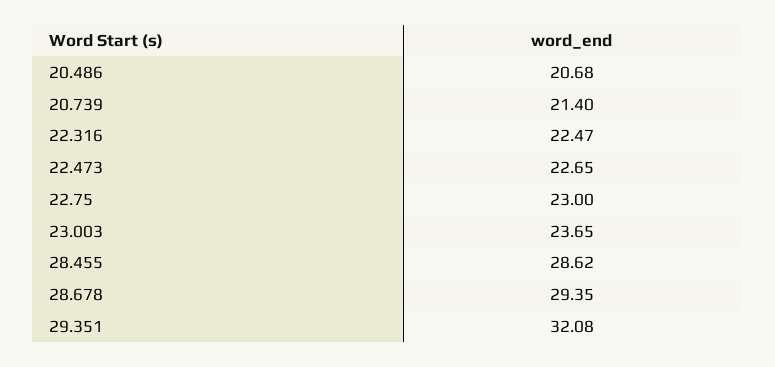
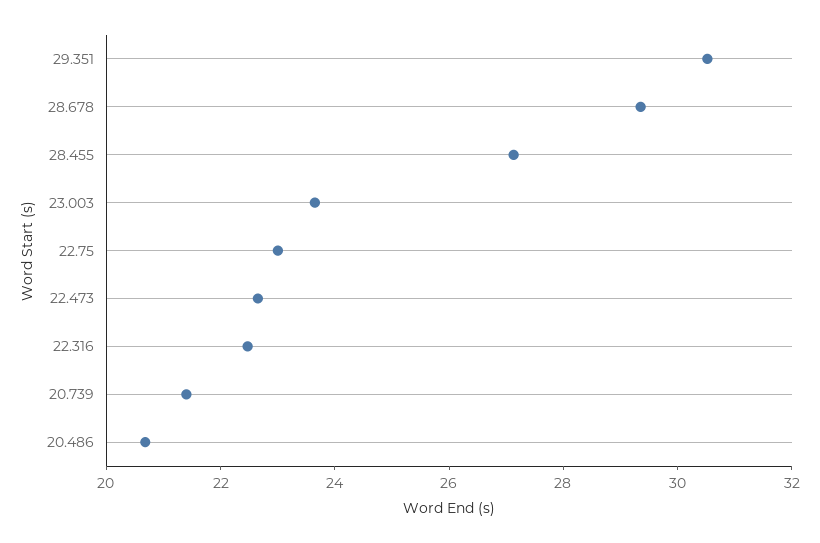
28.455: 28.62 -> 27
29.351: 32.08 -> 30.5

